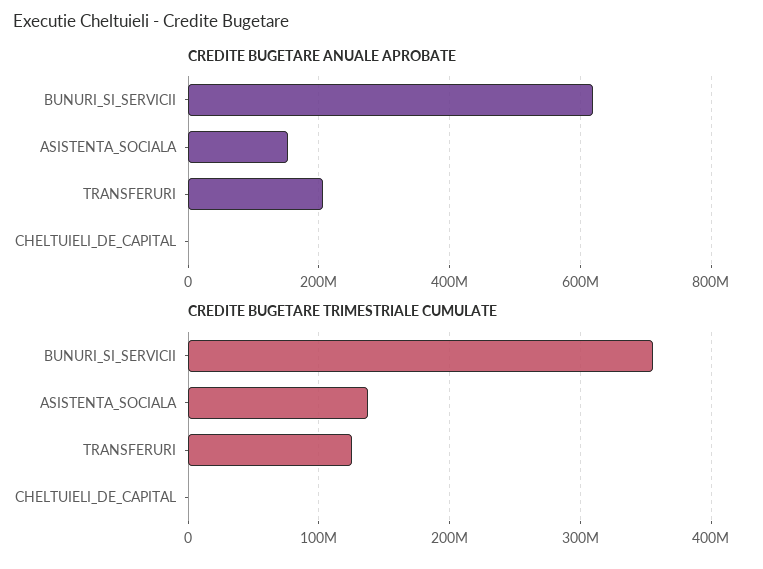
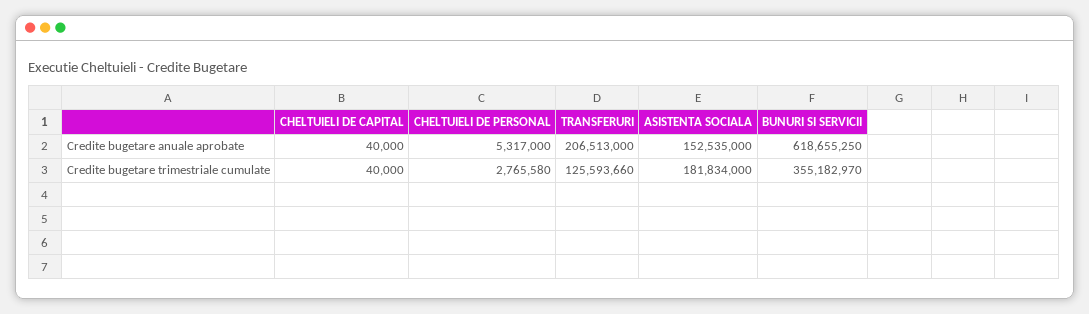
CREDITE BUGETARE TRIMESTRIALE CUMULATE, ASISTENTA_SOCIALA: 140000000 -> 181834000
CREDITE BUGETARE ANUALE APROBATE, CHELTUIELI DE PERSONAL: none -> 5317000
CREDITE BUGETARE TRIMESTRIALE CUMULATE, CHELTUIELI DE PERSONAL: none -> 2765580

